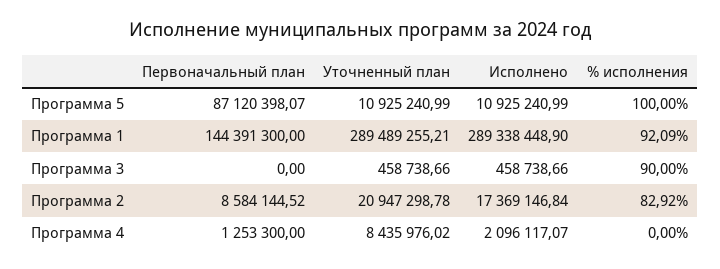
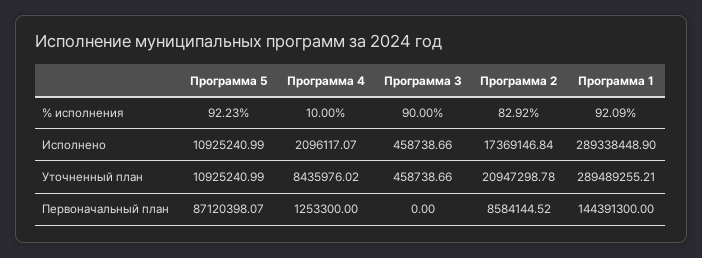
% исполнения, Программа 5: 100 -> 92.23
% исполнения, Программа 4: 0 -> 10

